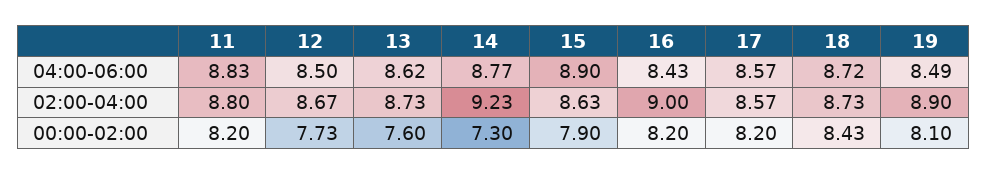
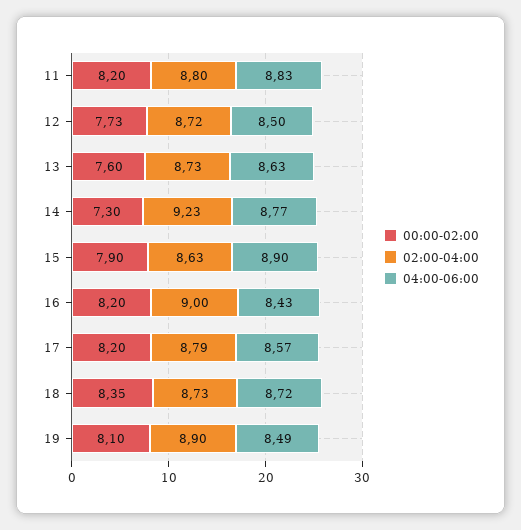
04:00-06:00, 13: 8.62 -> 8.63
02:00-04:00, 12: 8.67 -> 8.72
02:00-04:00, 17: 8.57 -> 8.79
00:00-02:00, 18: 8.43 -> 8.35

